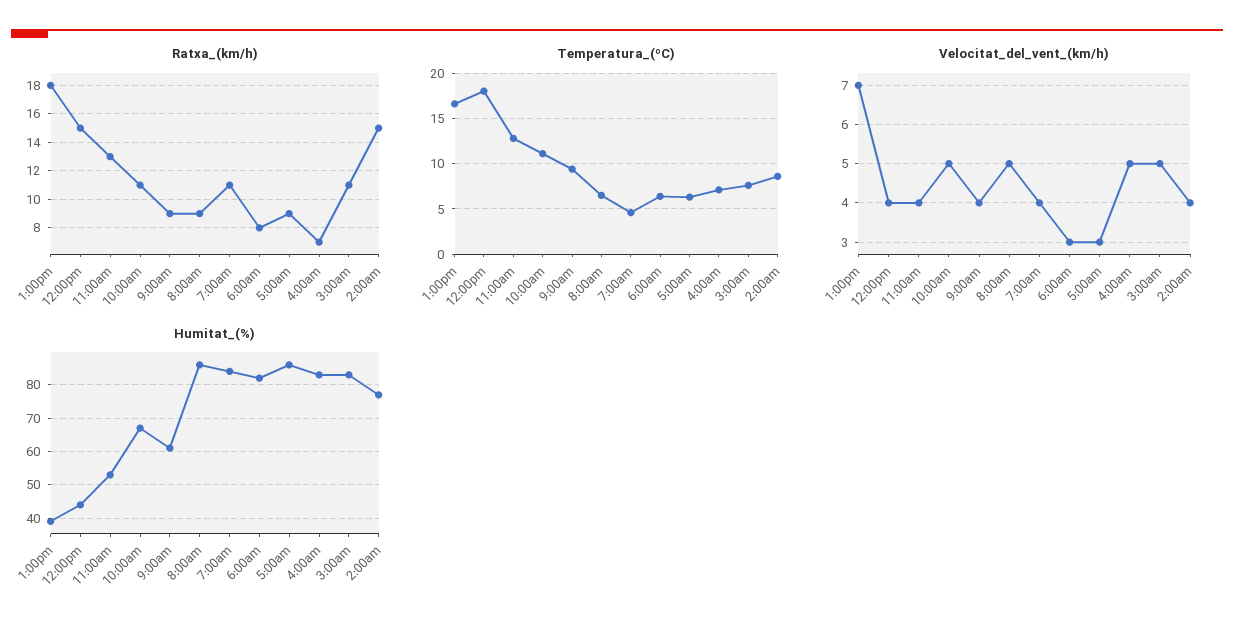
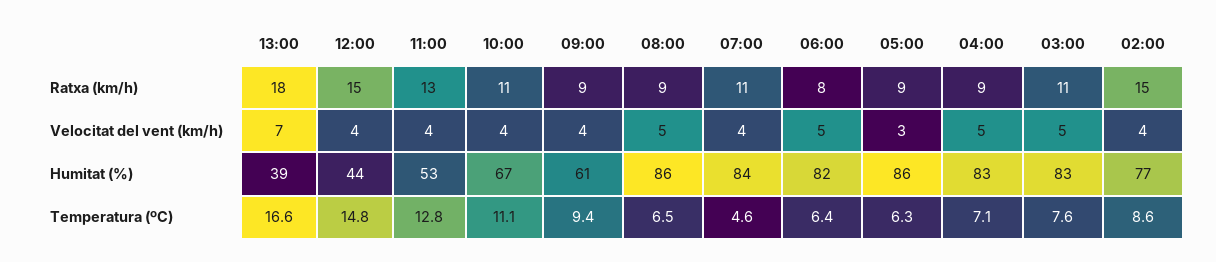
Ratxa_(km/h), 4:00am: 7 -> 9
Temperatura_(ºC), 12:00pm: 18 -> 14.8
Velocitat_del_vent_(km/h), 10:00am: 5 -> 4
Velocitat_del_vent_(km/h), 6:00am: 3 -> 5

